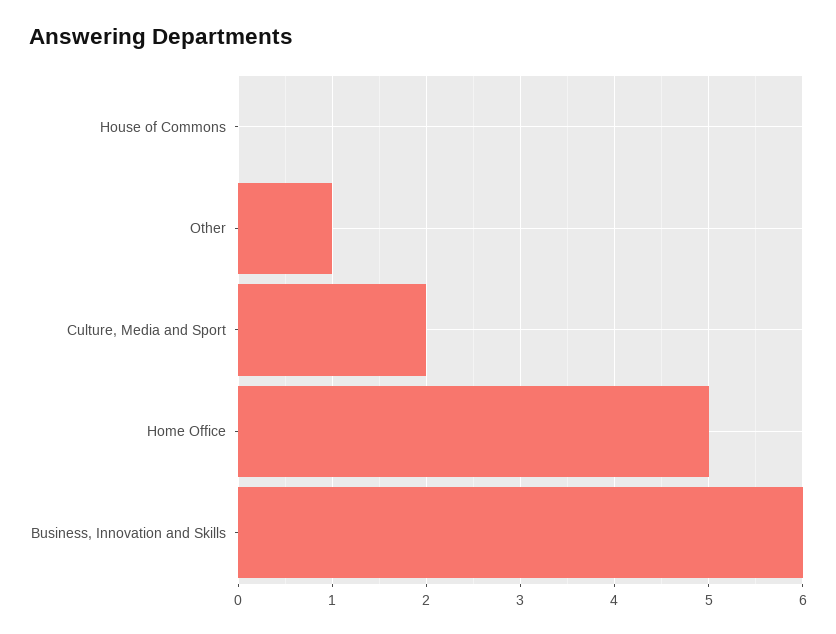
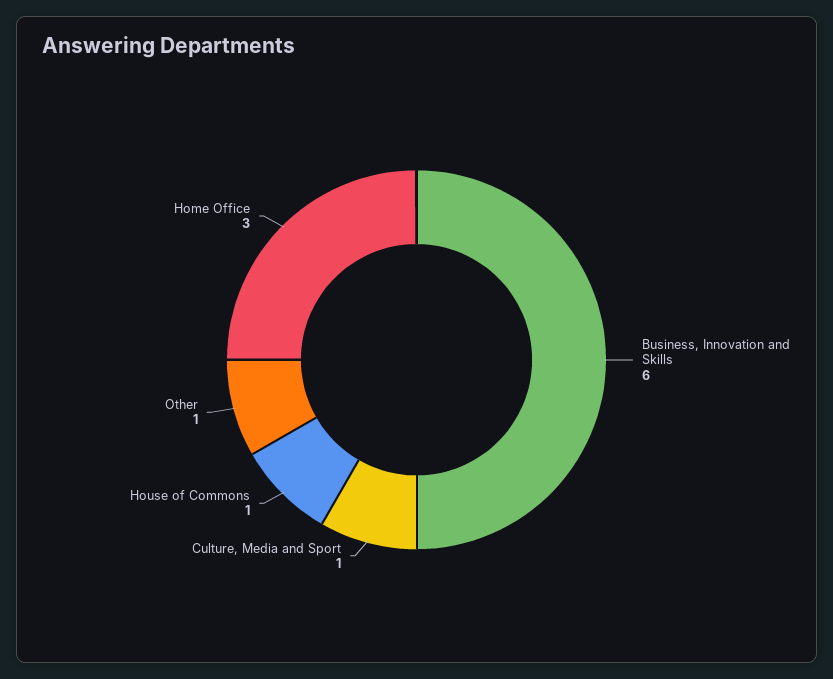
House of Commons: 0 -> 1
Culture, Media and Sport: 2 -> 1
Home Office: 5 -> 3

